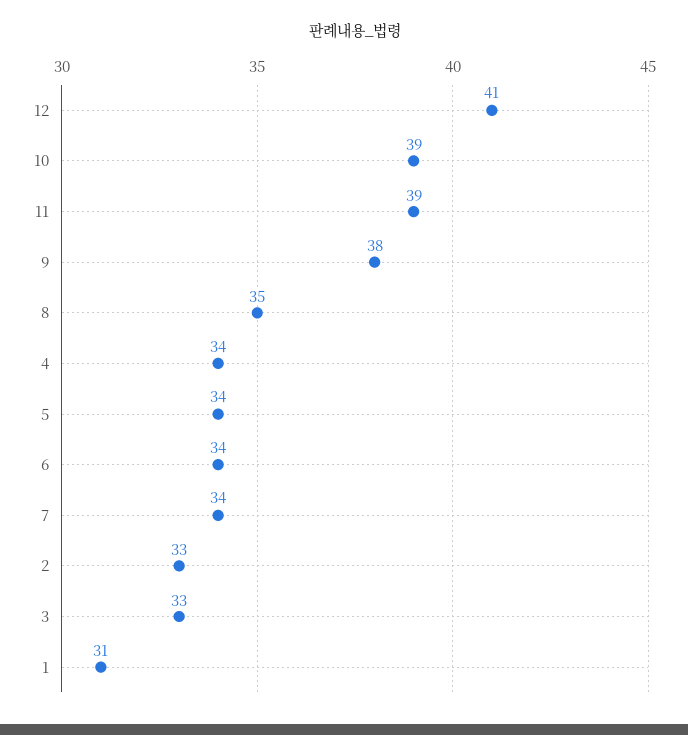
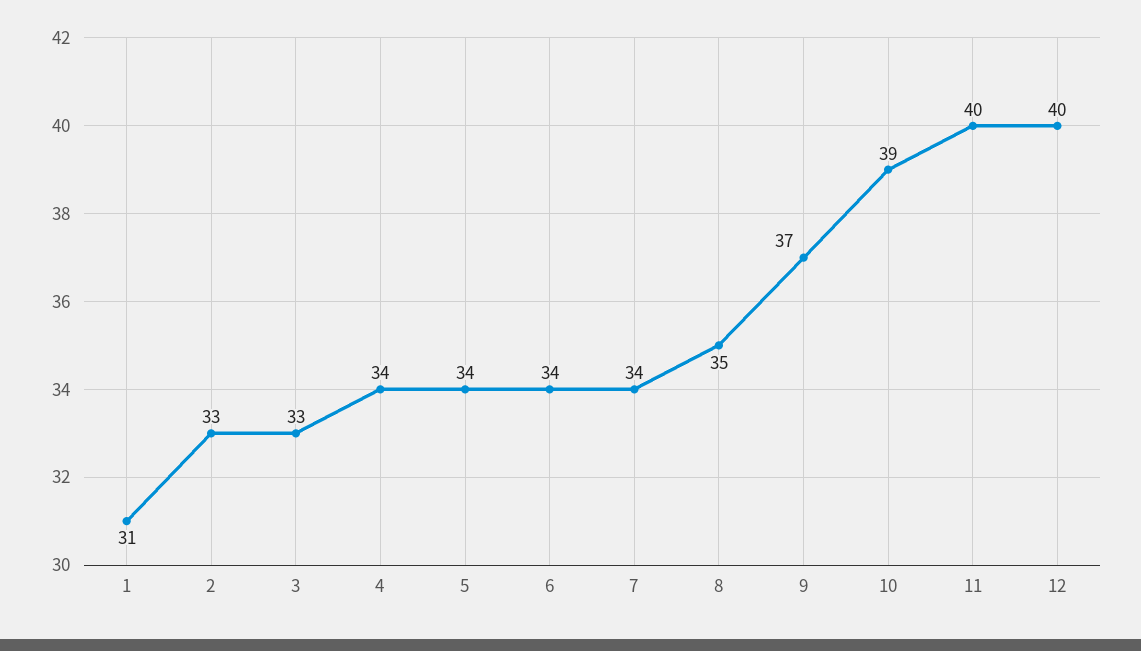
12: 41 -> 40
11: 39 -> 40
9: 38 -> 37

